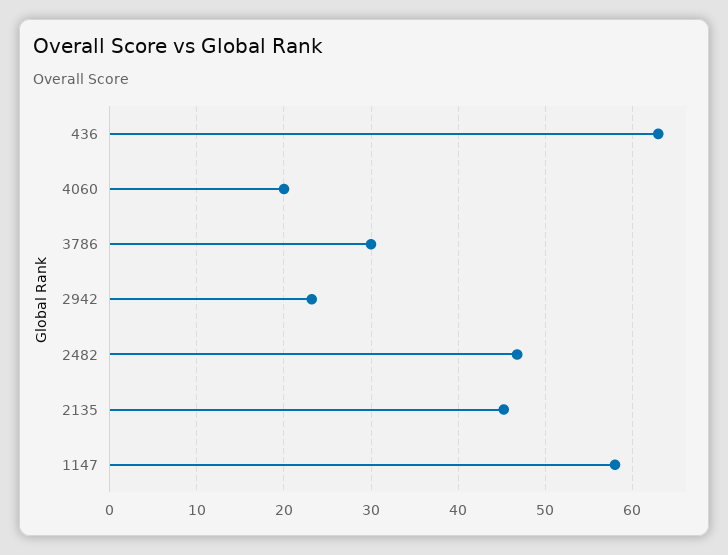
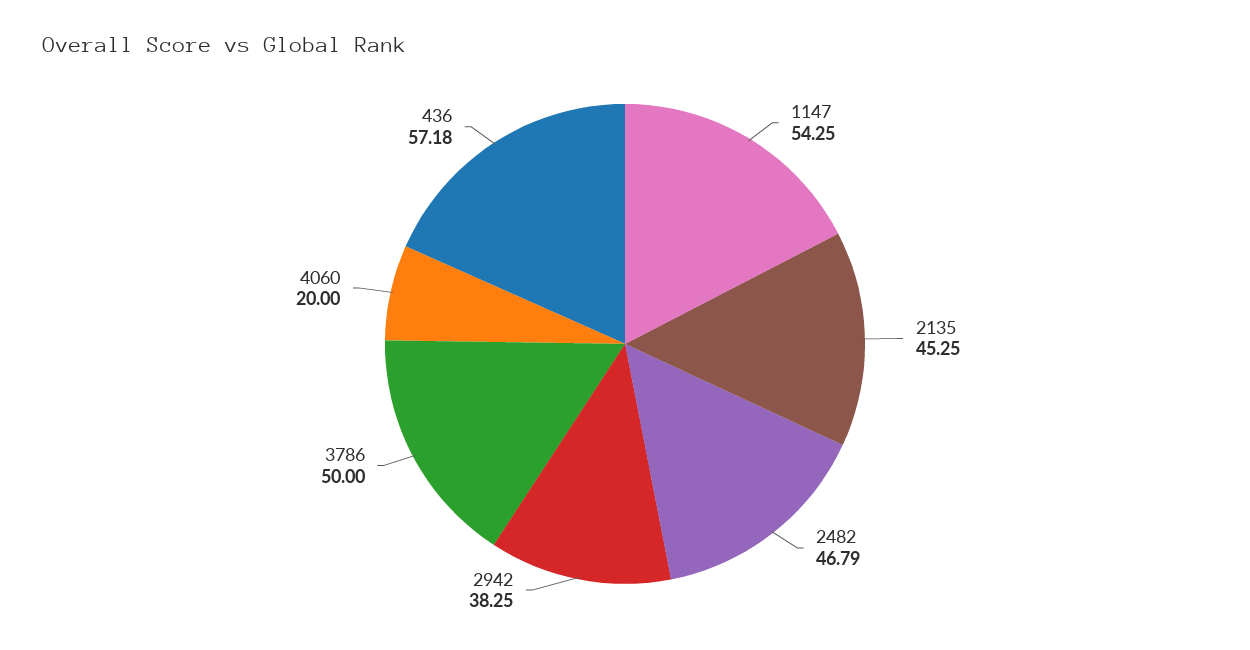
436: 63 -> 57.18
3786: 30 -> 50
2942: 23 -> 38.25
1147: 58 -> 54.25

